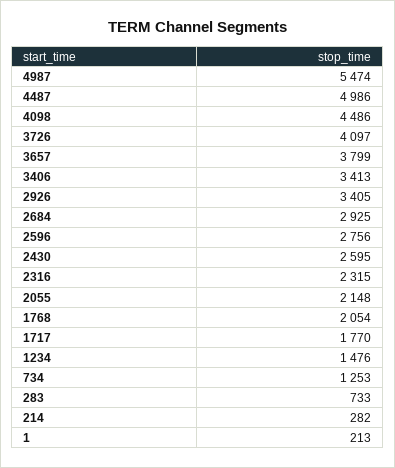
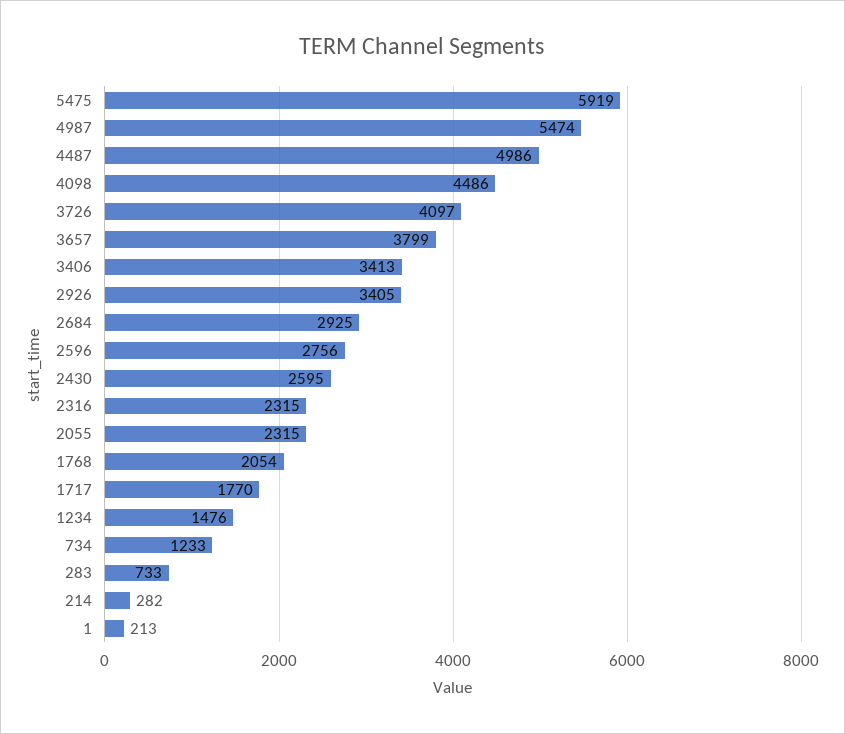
2055: 2148 -> 2315
734: 1253 -> 1233
5475: none -> 5919

